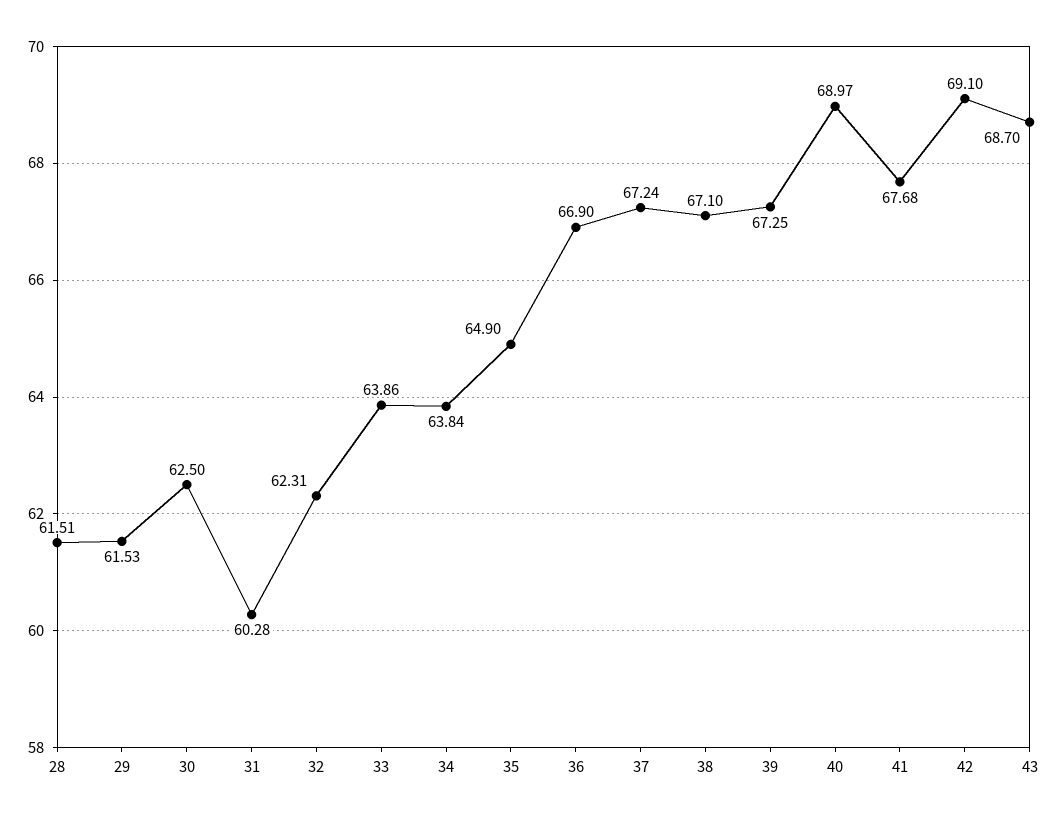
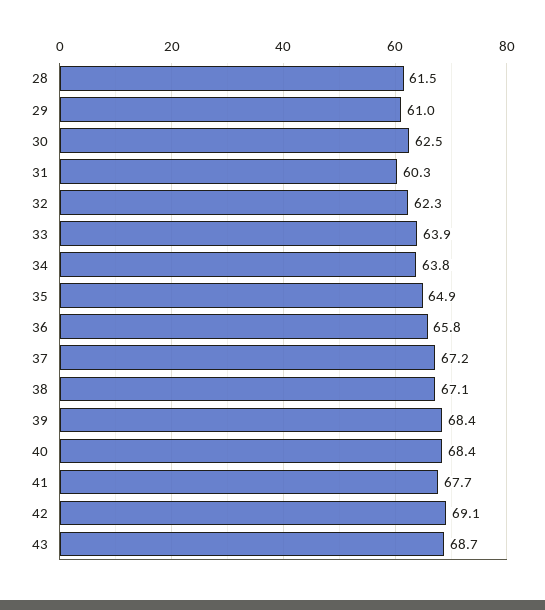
29: 61.53 -> 61
36: 66.9 -> 65.8
39: 67.25 -> 68.4
40: 68.97 -> 68.4

